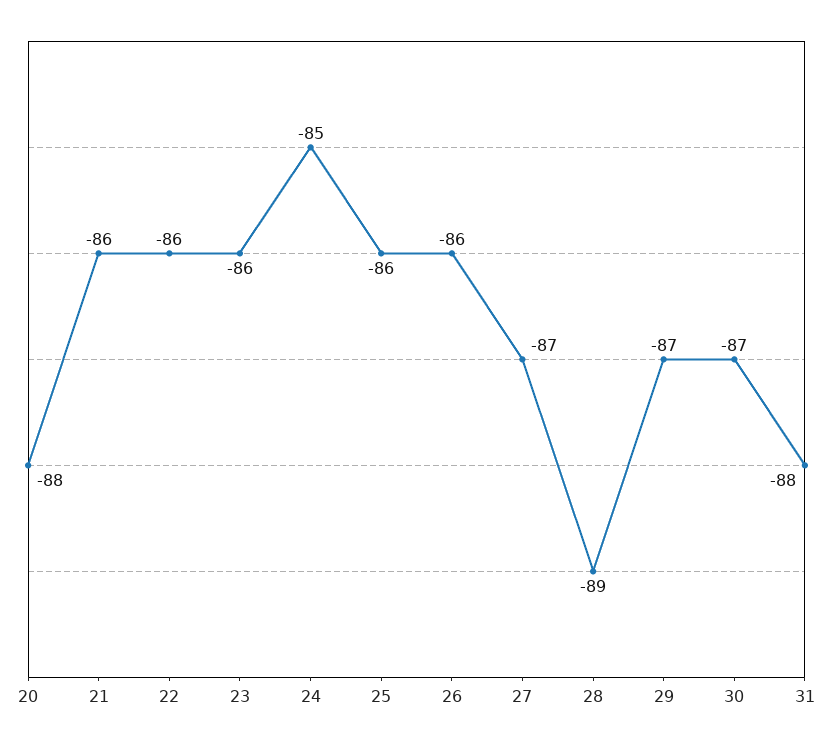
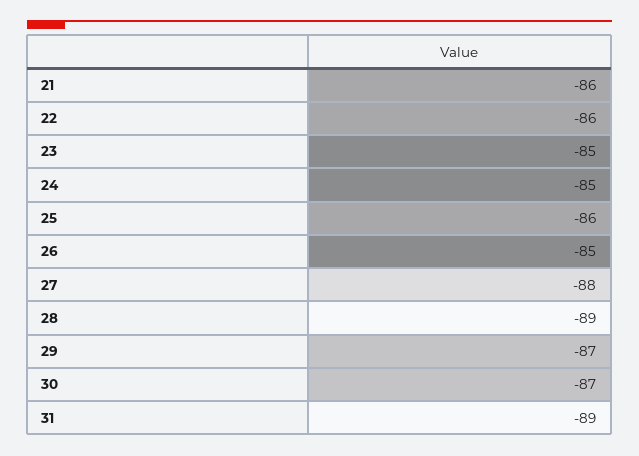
20: -88 -> none
23: -86 -> -85
26: -86 -> -85
27: -87 -> -88
31: -88 -> -89

